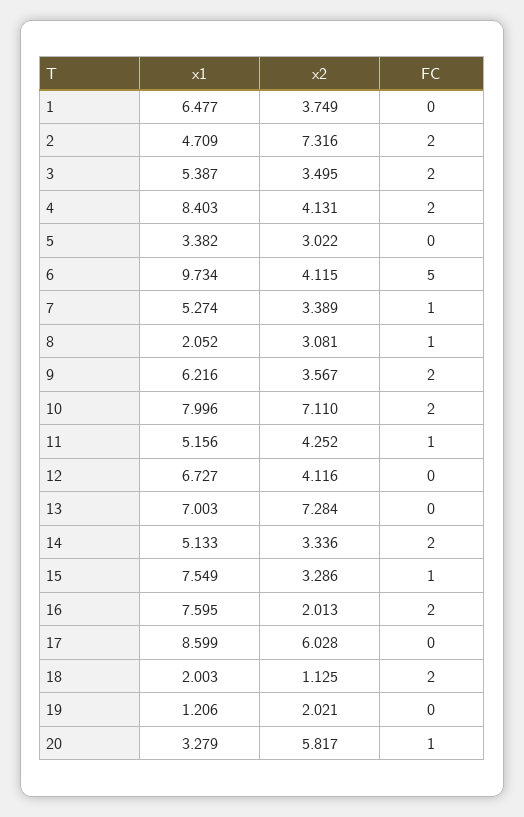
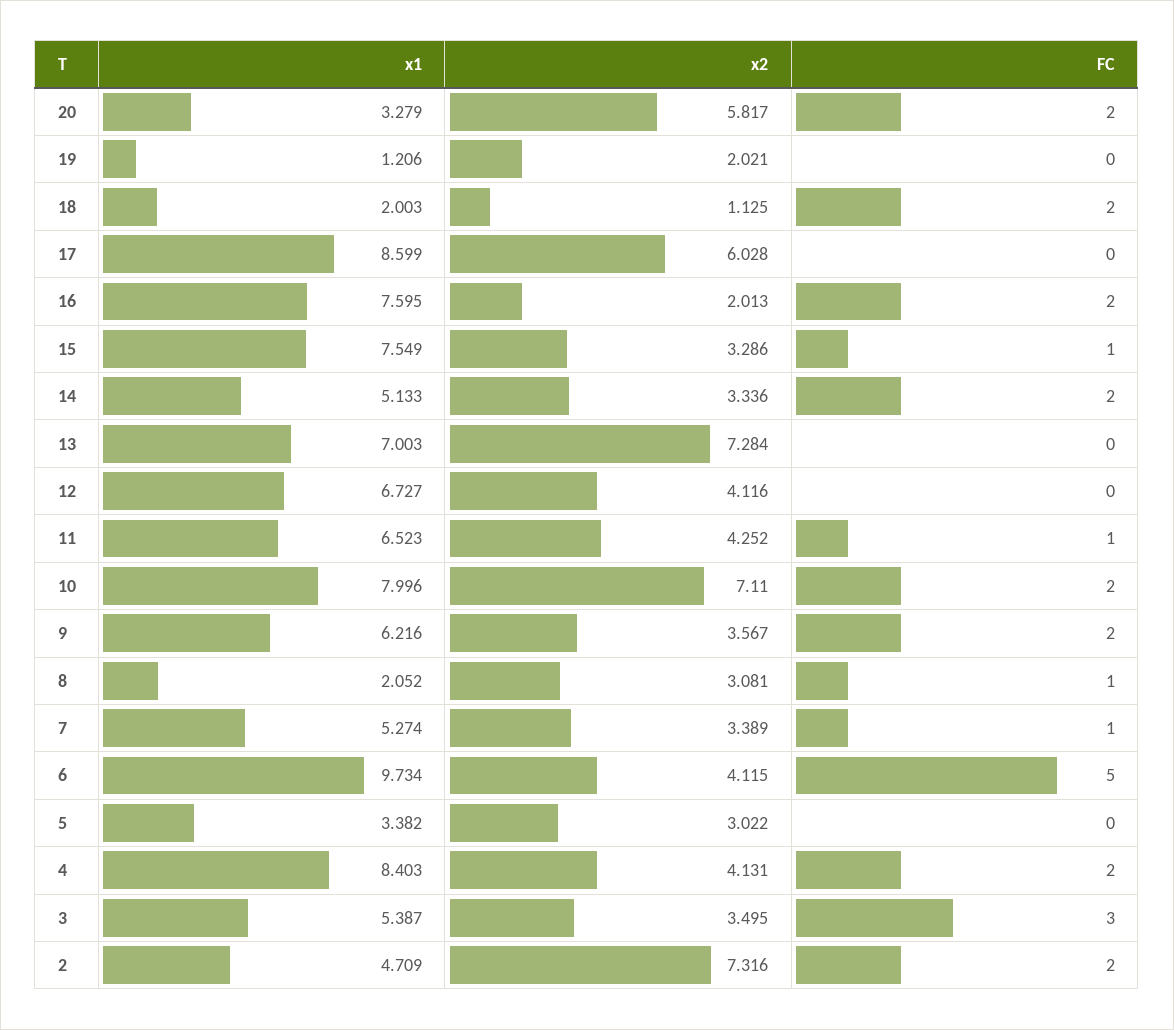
x1, 1: 6.477 -> none
x2, 1: 3.749 -> none
FC, 1: 0 -> none
FC, 3: 2 -> 3
x1, 11: 5.156 -> 6.523
FC, 20: 1 -> 2

